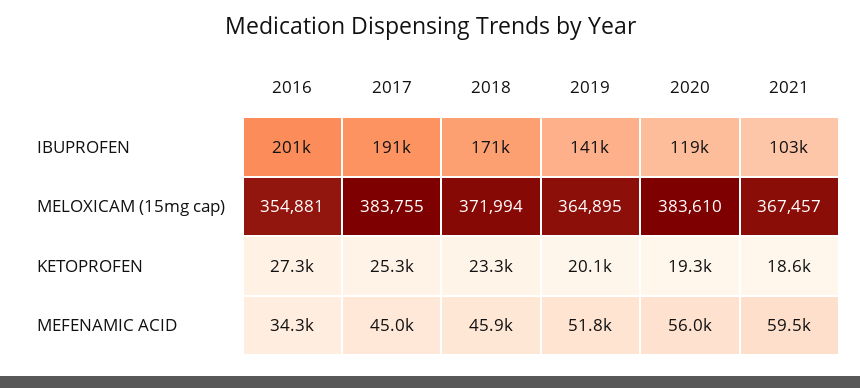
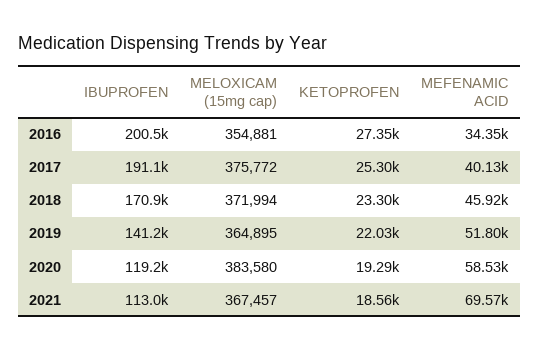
2021, IBUPROFEN: 103000 -> 113000
2017, MELOXICAM (15mg cap): 383755 -> 375772
2020, MELOXICAM (15mg cap): 383610 -> 383580
2019, KETOPROFEN: 20100 -> 22030
2017, MEFENAMIC ACID: 45000 -> 40130
2020, MEFENAMIC ACID: 56000 -> 58530
2021, MEFENAMIC ACID: 59500 -> 69570

